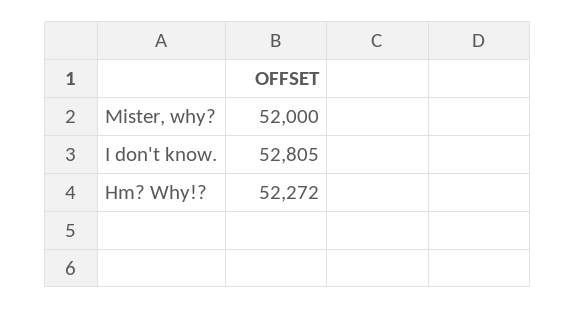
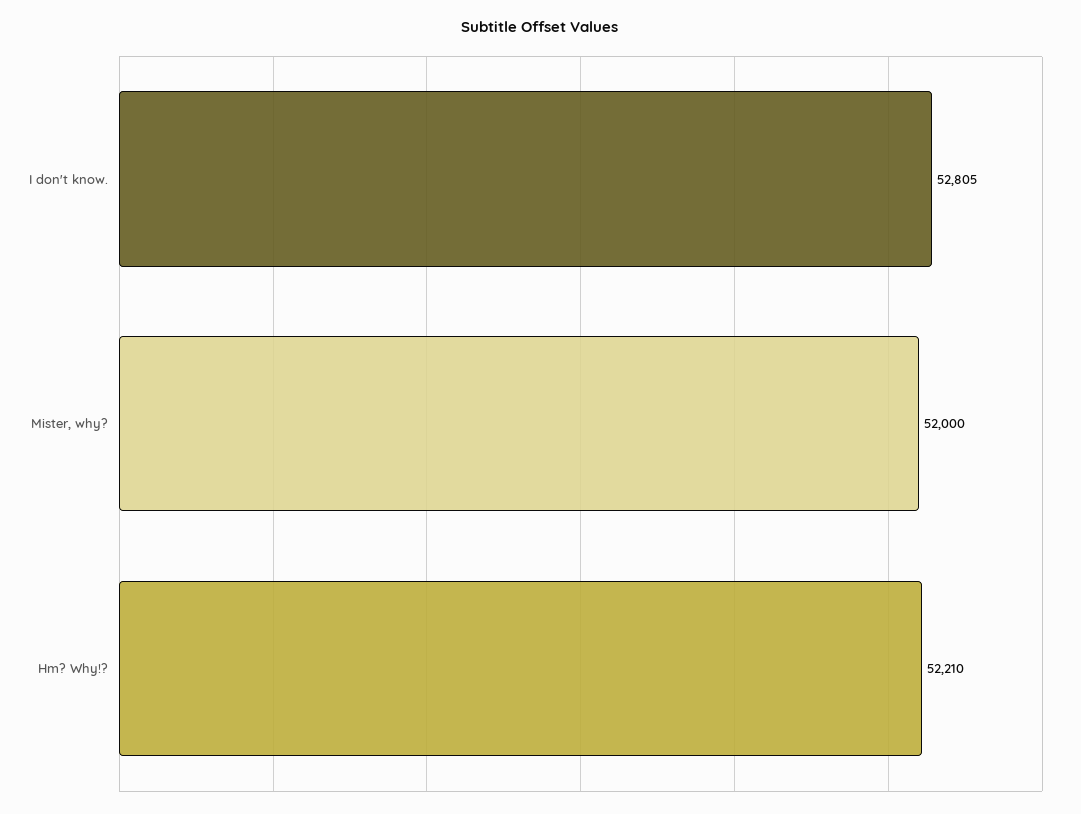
Hm? Why!?: 52272 -> 52210

